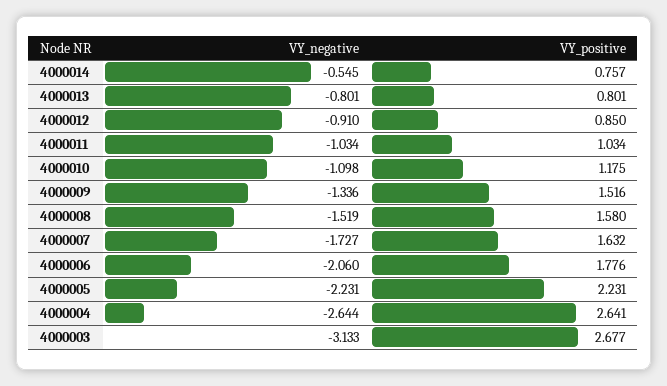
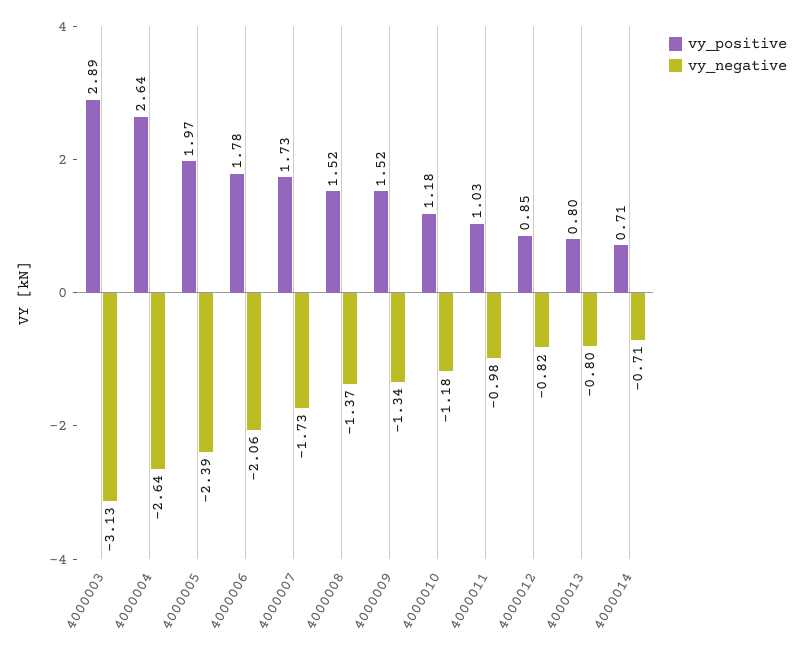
VY_negative, 4000014: -0.545 -> -0.71
VY_positive, 4000014: 0.757 -> 0.71
VY_negative, 4000012: -0.91 -> -0.82
VY_negative, 4000011: -1.034 -> -0.98
VY_negative, 4000010: -1.098 -> -1.18
VY_negative, 4000008: -1.519 -> -1.37
VY_positive, 4000008: 1.58 -> 1.52
VY_positive, 4000007: 1.632 -> 1.73
VY_negative, 4000005: -2.231 -> -2.39
VY_positive, 4000005: 2.231 -> 1.97
VY_positive, 4000003: 2.677 -> 2.89

